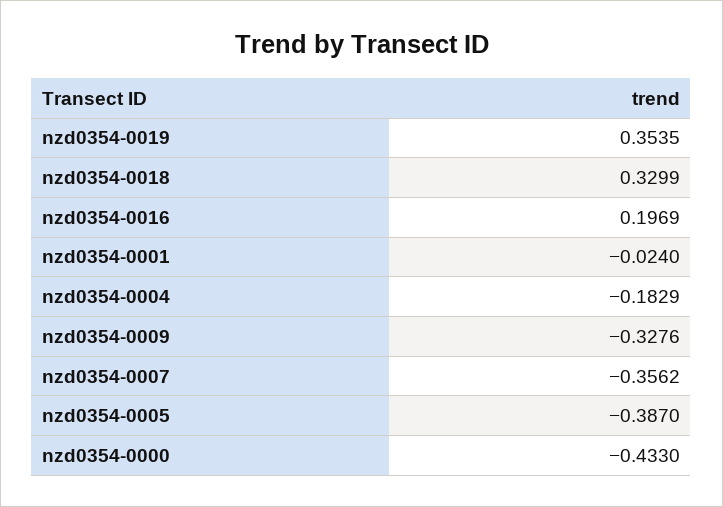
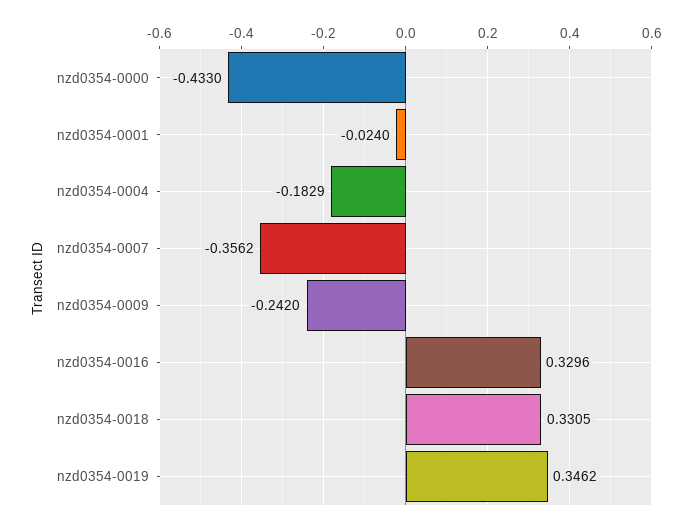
nzd0354-0019: 0.3535 -> 0.3462
nzd0354-0018: 0.3299 -> 0.3305
nzd0354-0016: 0.1969 -> 0.3296
nzd0354-0009: -0.3276 -> -0.242
nzd0354-0005: -0.387 -> none

